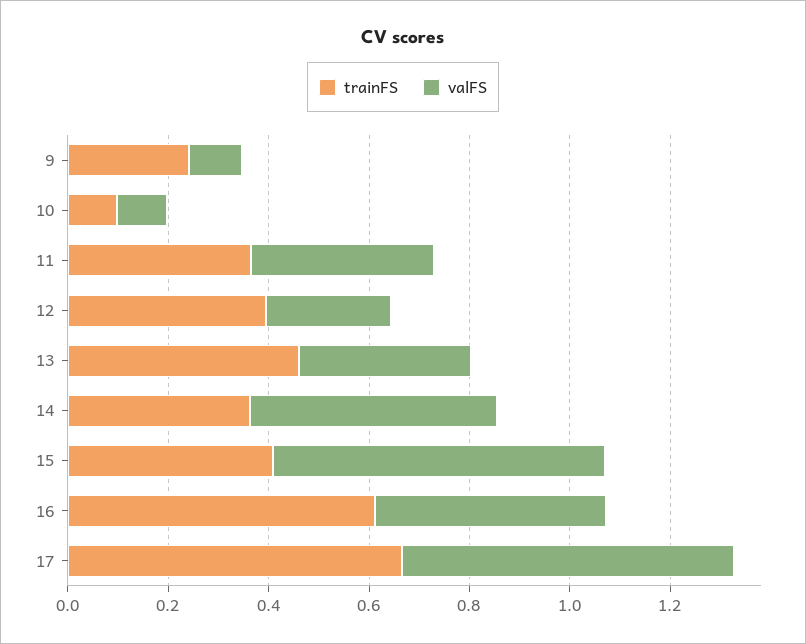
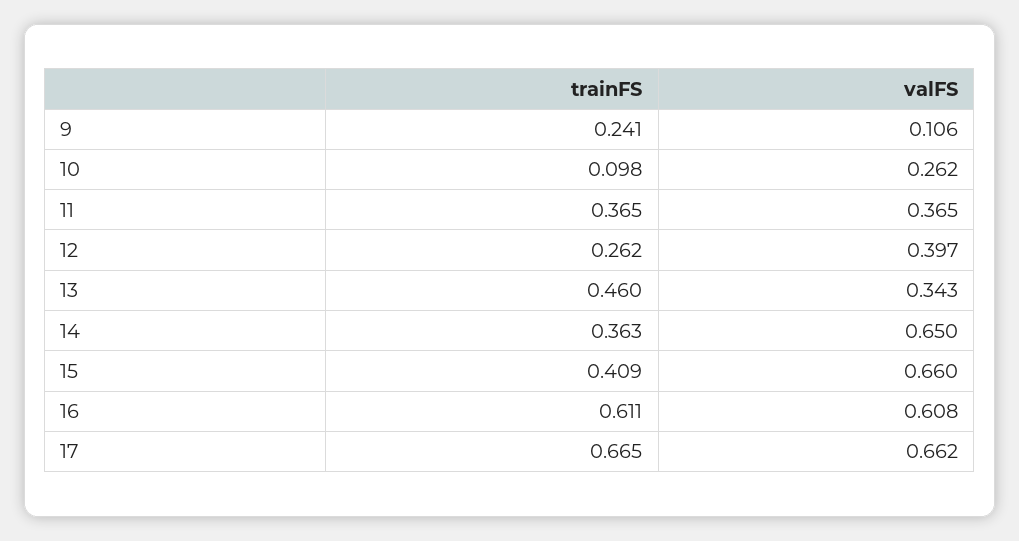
valFS, 10: 0.1 -> 0.262
trainFS, 12: 0.4 -> 0.262
valFS, 12: 0.25 -> 0.397
valFS, 14: 0.5 -> 0.65
valFS, 16: 0.45 -> 0.608

